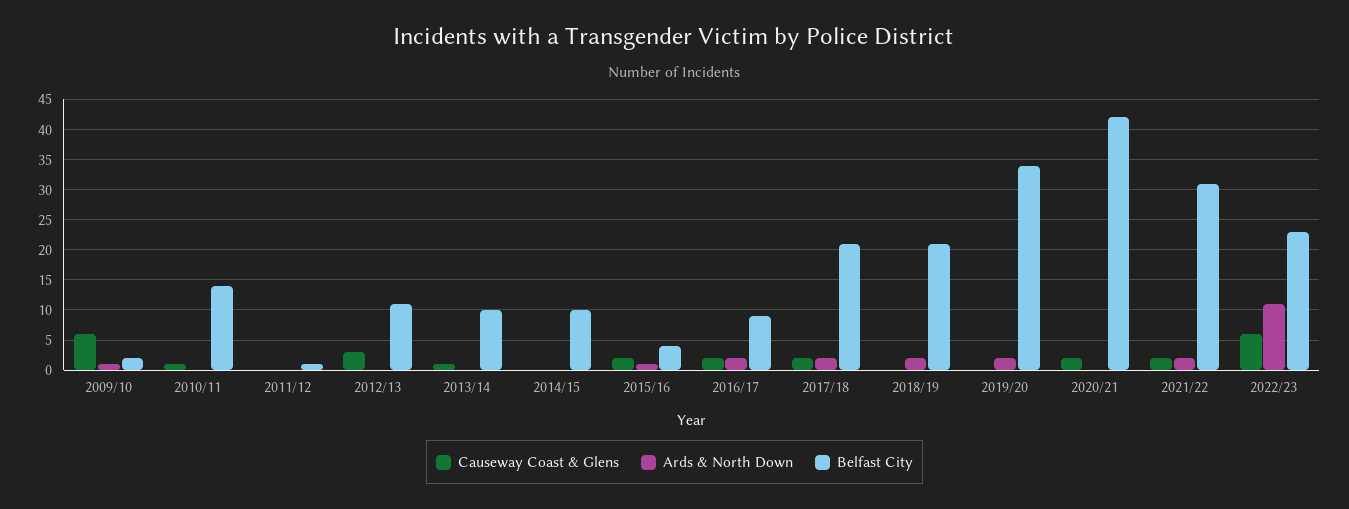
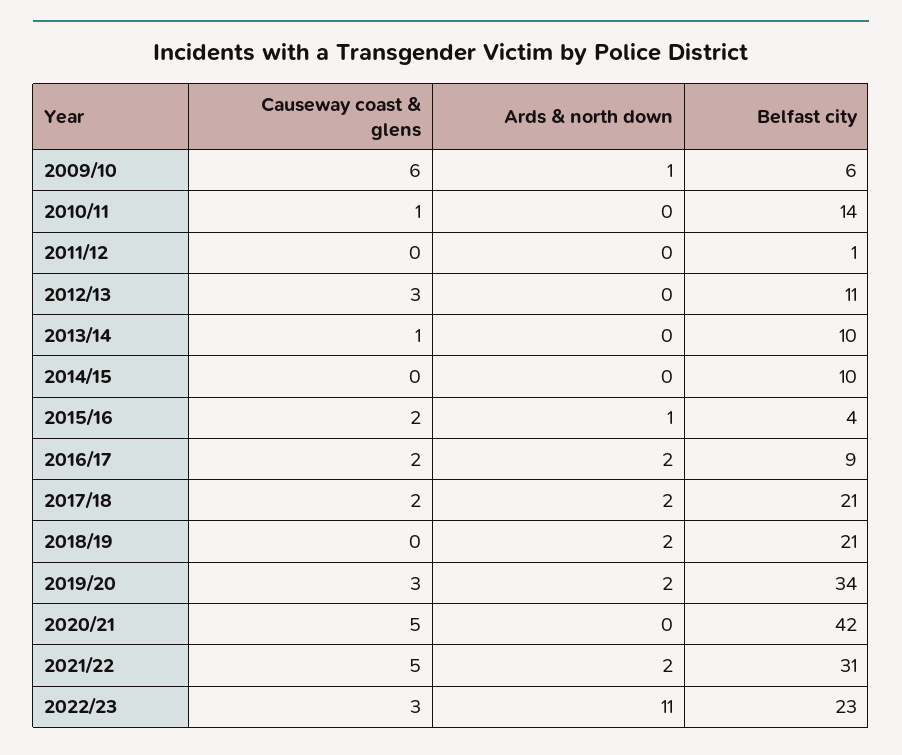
Belfast City, 2009/10: 2 -> 6
Causeway Coast & Glens, 2019/20: 0 -> 3
Causeway Coast & Glens, 2020/21: 2 -> 5
Causeway Coast & Glens, 2021/22: 2 -> 5
Causeway Coast & Glens, 2022/23: 6 -> 3

